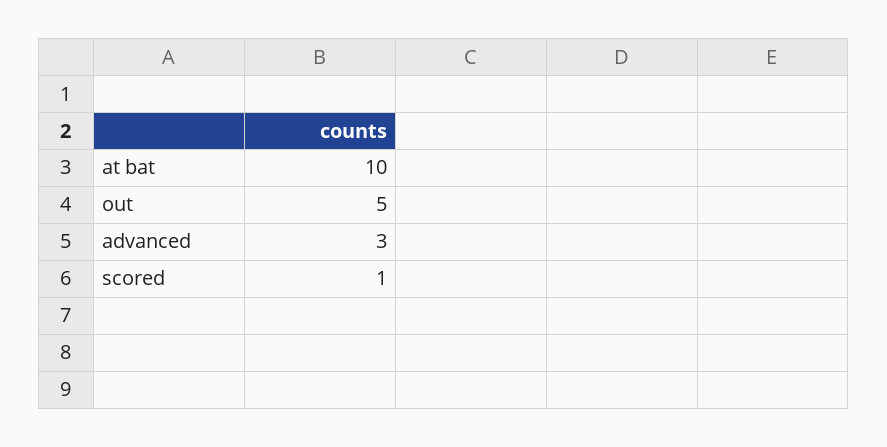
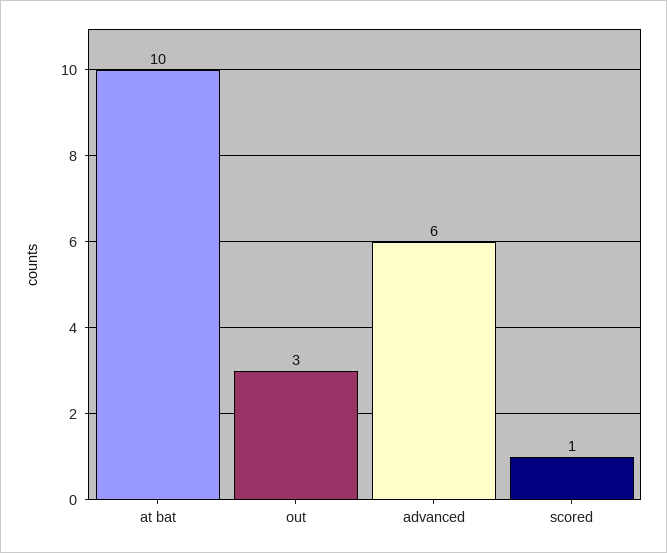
out: 5 -> 3
advanced: 3 -> 6

